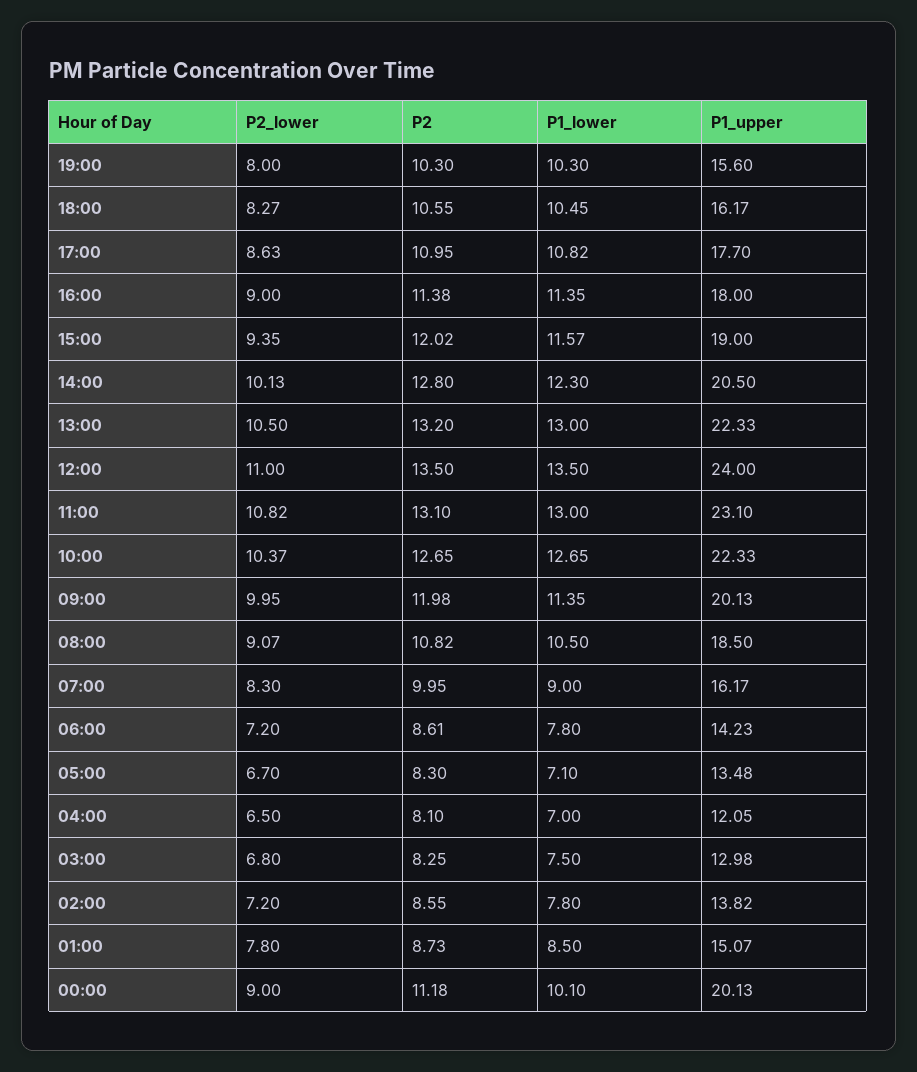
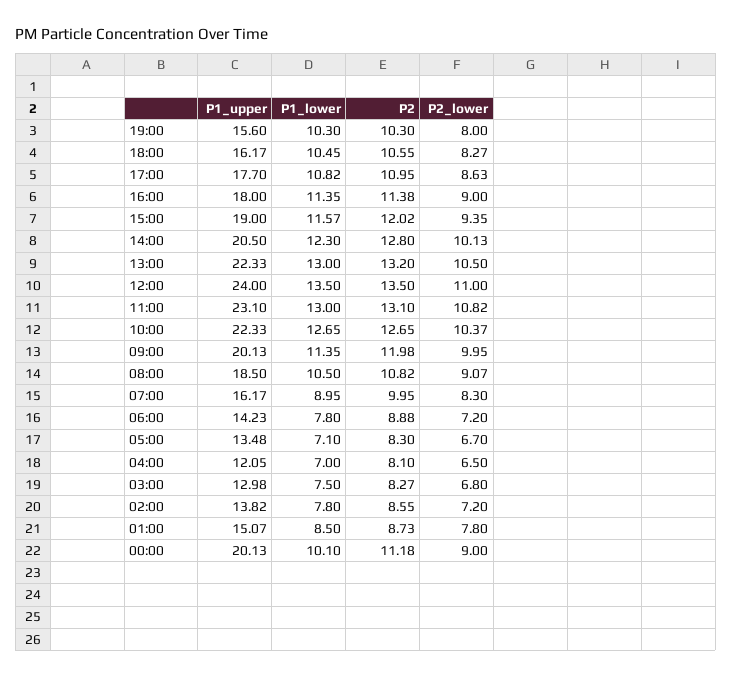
P1_lower, 07:00: 9 -> 8.95
P2, 06:00: 8.61 -> 8.88
P2, 03:00: 8.25 -> 8.27

